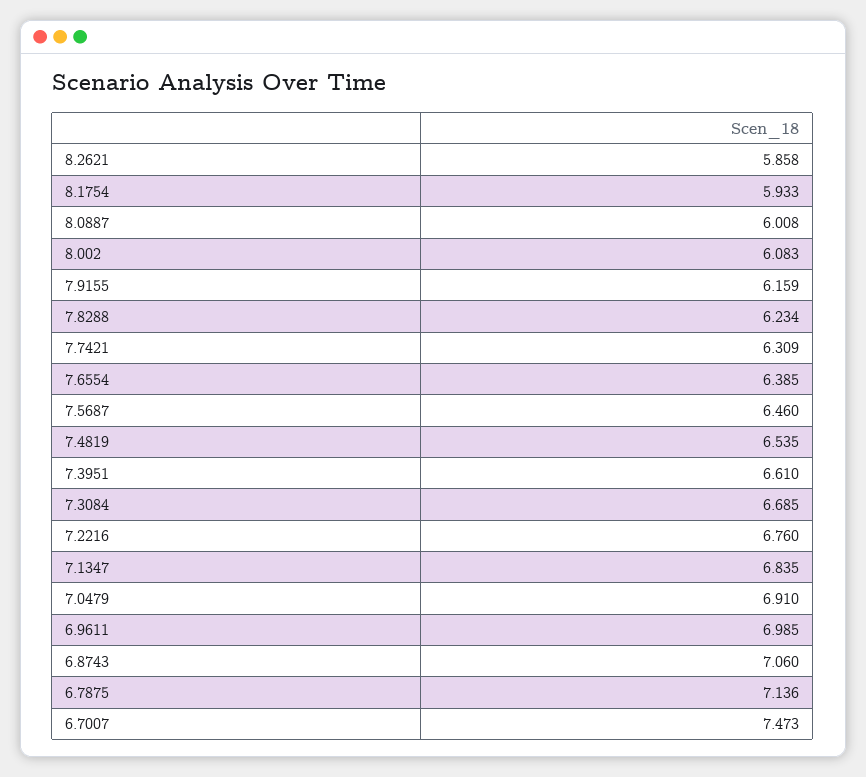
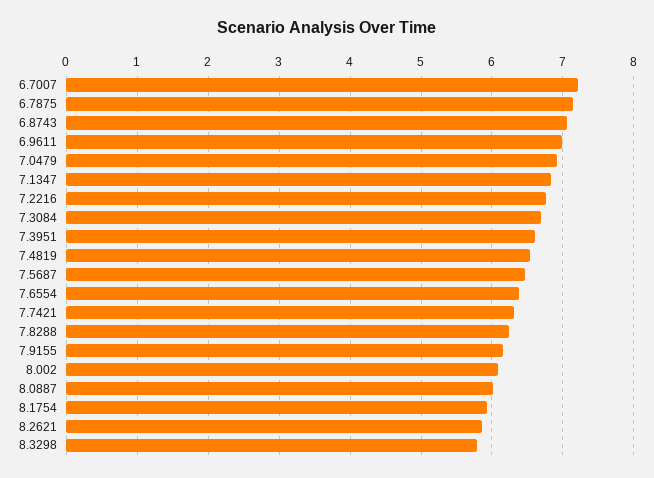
6.7007: 7.473 -> 7.2
8.3298: none -> 5.8

